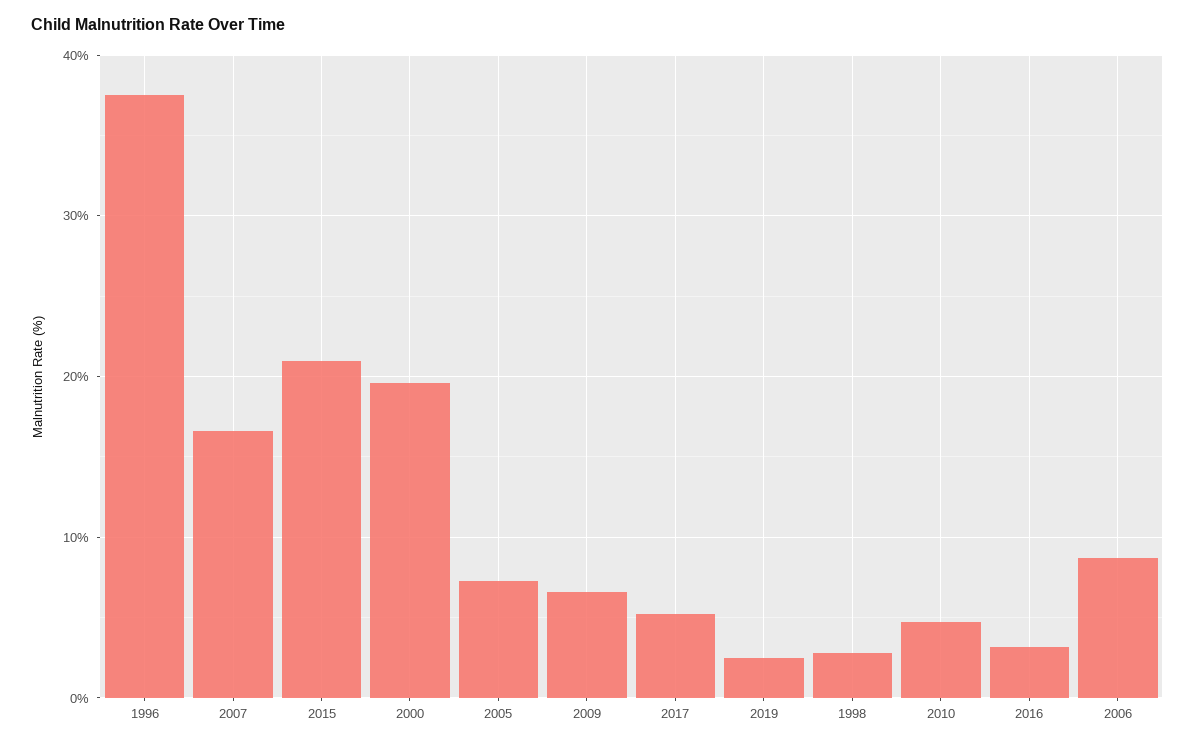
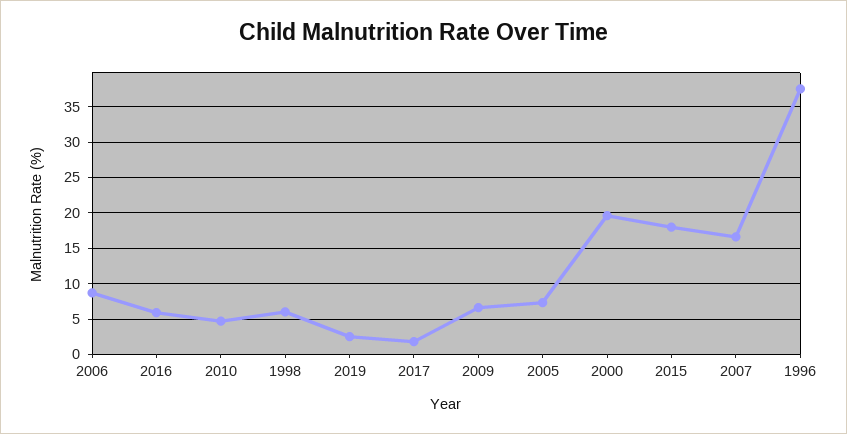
2015: 21 -> 18
2017: 5 -> 2
1998: 3 -> 6
2016: 3 -> 6

